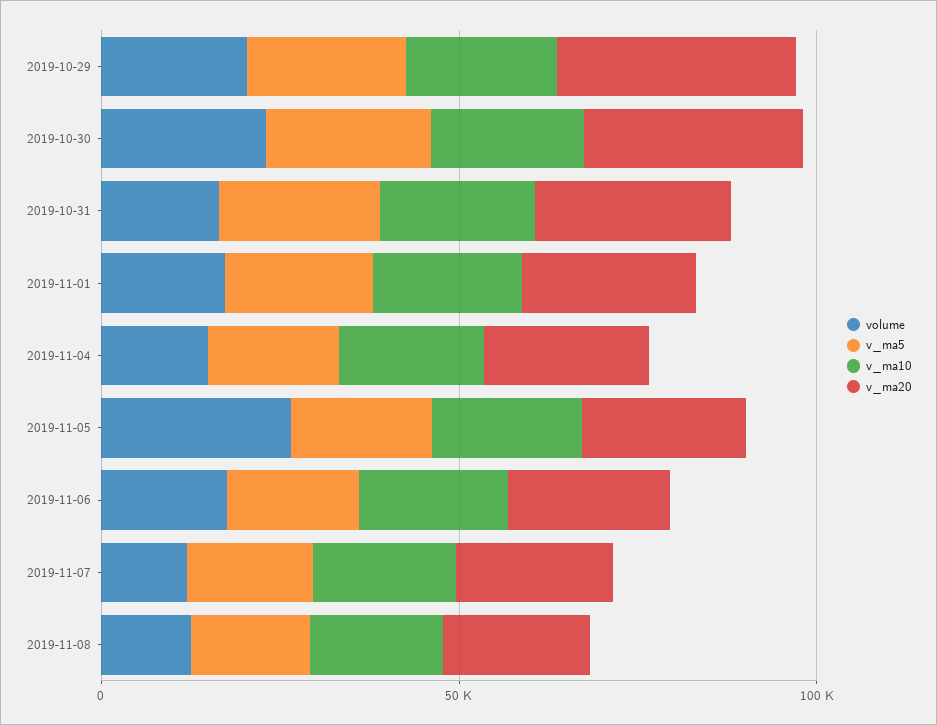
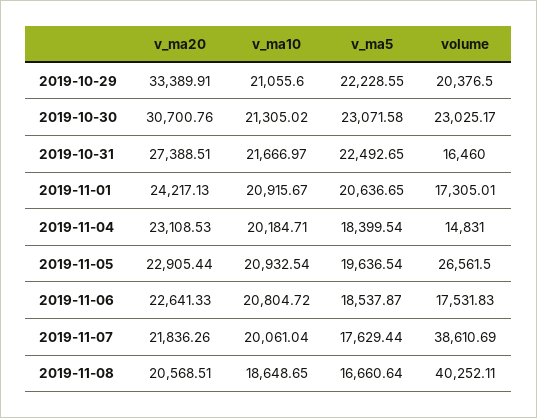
volume, 2019-11-07: 10000 -> 38610.69
volume, 2019-11-08: 10000 -> 40252.11

